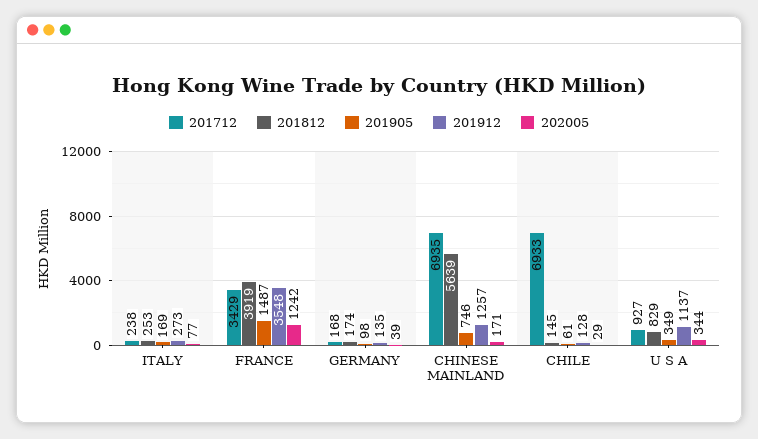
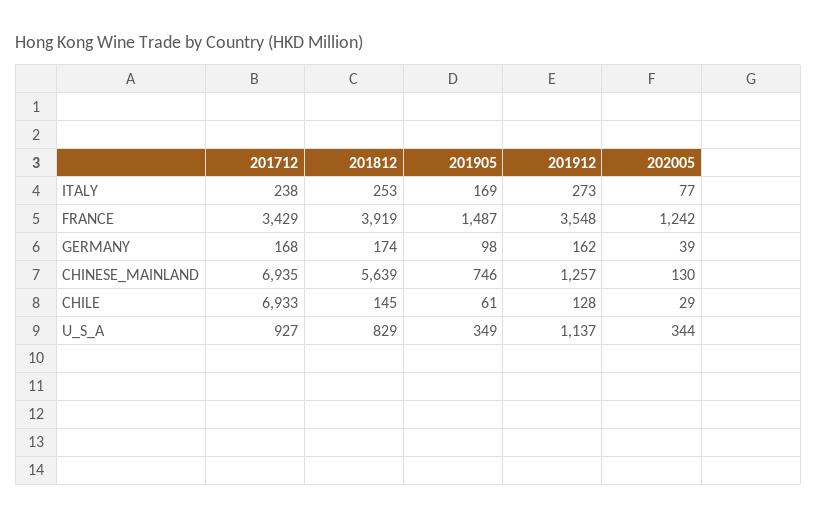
201912, GERMANY: 135 -> 162
202005, CHINESE MAINLAND: 171 -> 130

